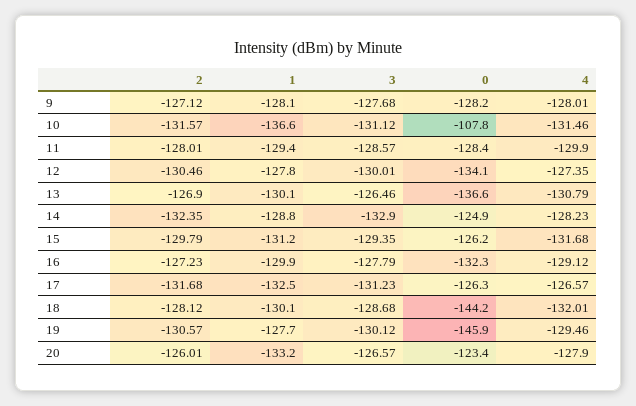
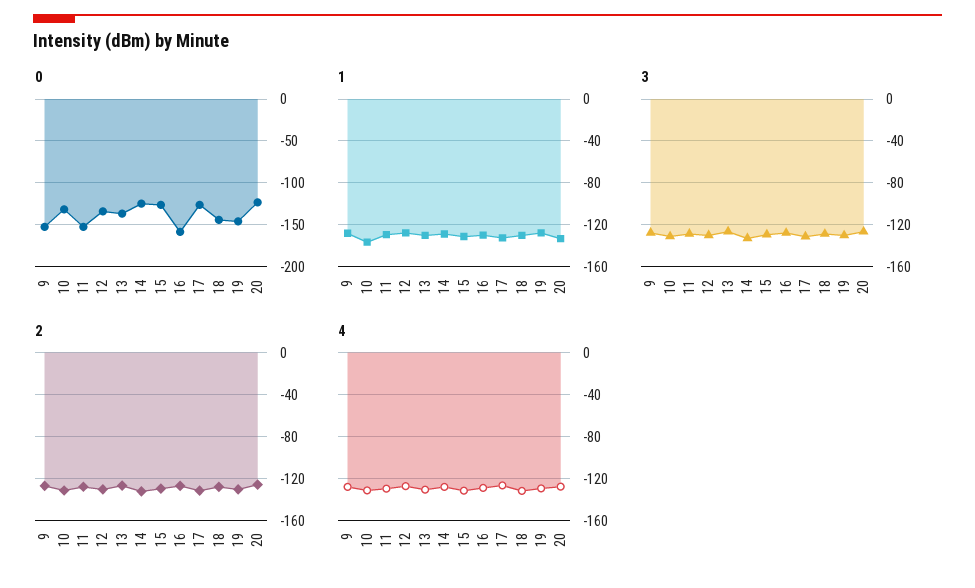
0, 9: -128.2 -> -150
0, 10: -107.8 -> -130
0, 11: -128.4 -> -150
0, 16: -132.3 -> -160

